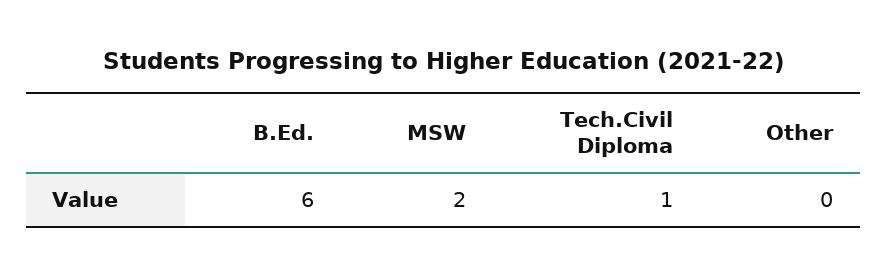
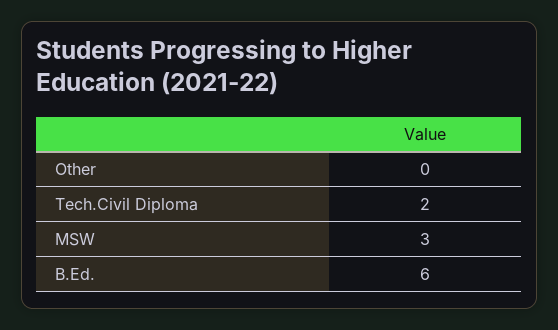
MSW: 2 -> 3
Tech.Civil Diploma: 1 -> 2

